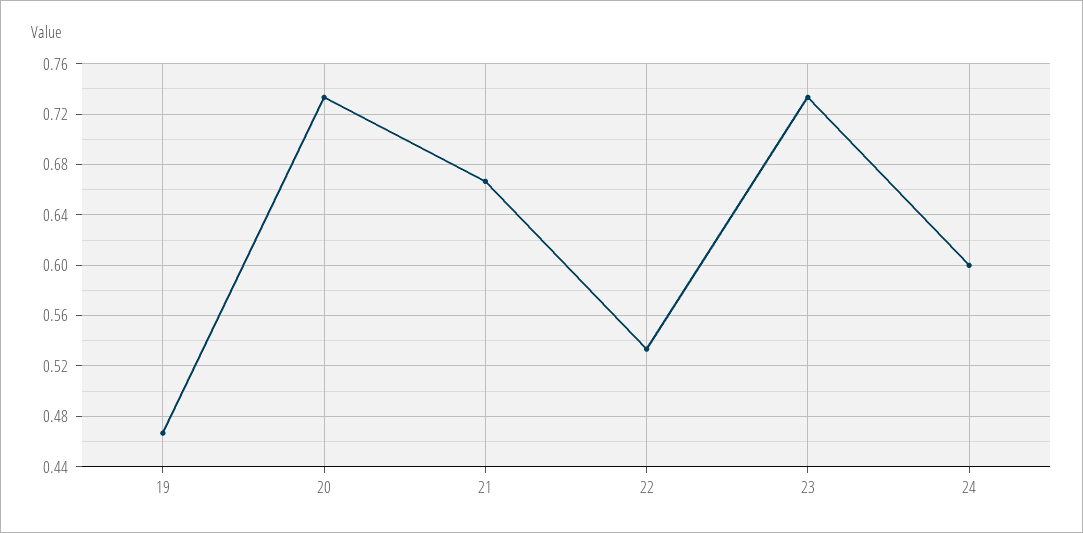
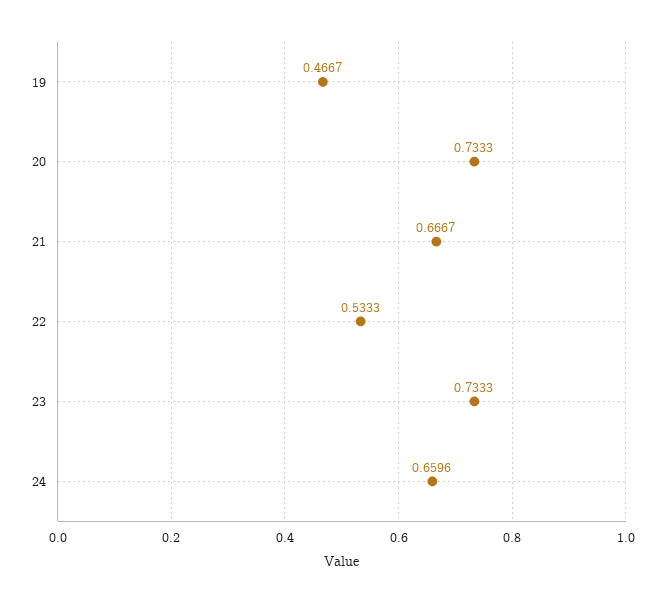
24: 0.6 -> 0.6596

